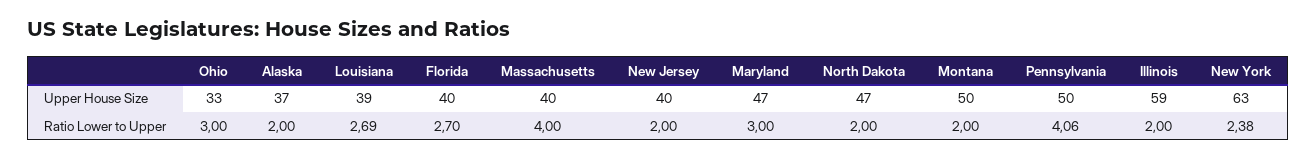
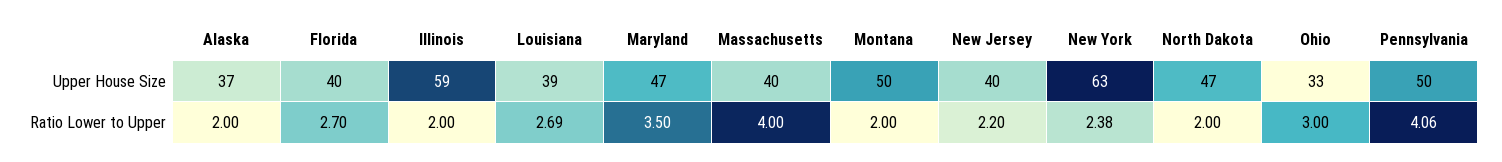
New Jersey, Ratio Lower to Upper: 2 -> 2.2
Maryland, Ratio Lower to Upper: 3 -> 3.5

